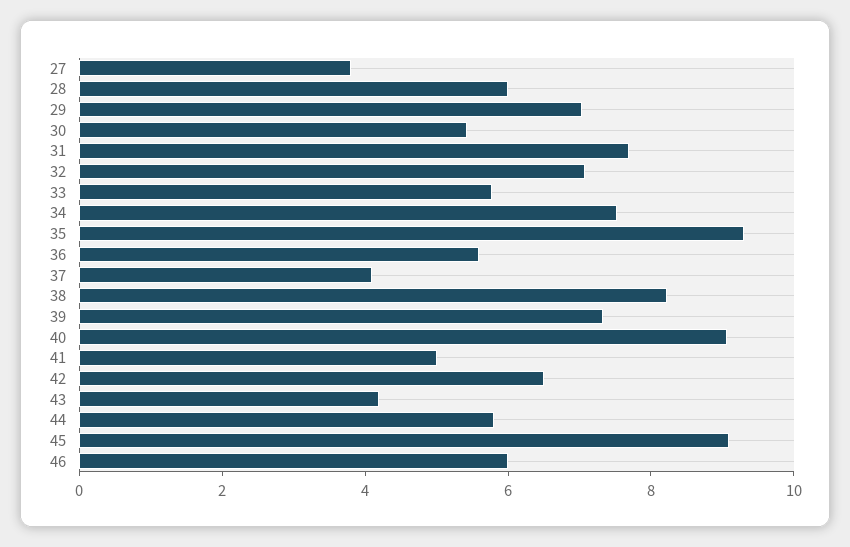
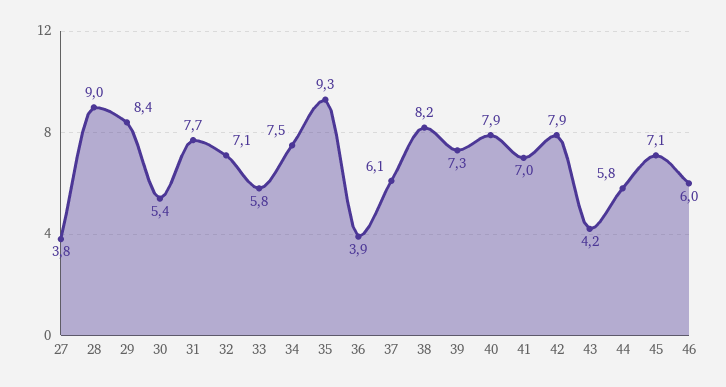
28: 6 -> 9
29: 7 -> 8.4
36: 5.5 -> 3.9
37: 4 -> 6.1
40: 9 -> 7.9
41: 5 -> 7
42: 6.5 -> 7.9
45: 9 -> 7.1

